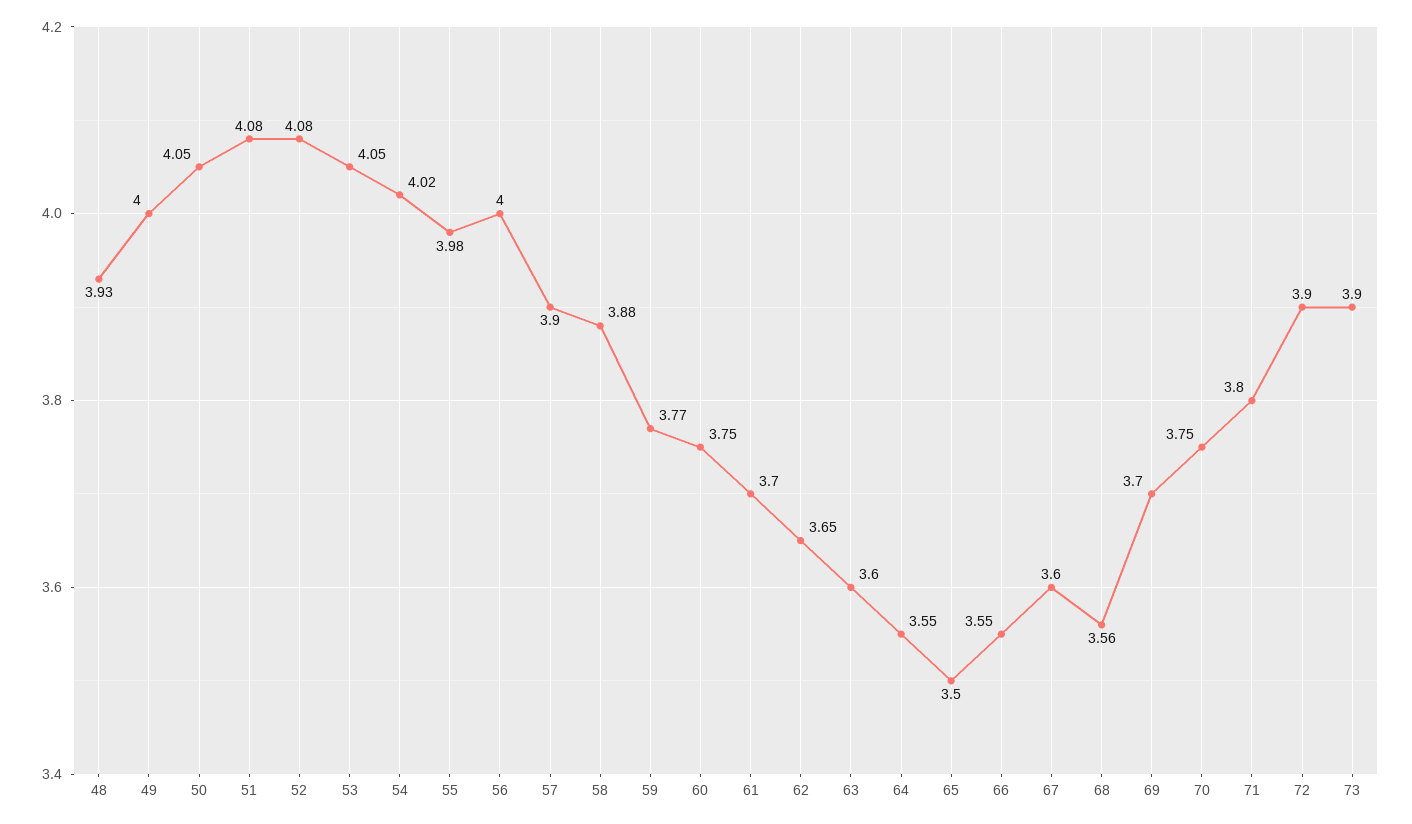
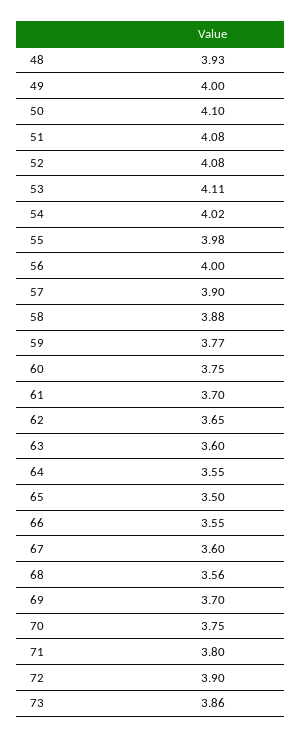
50: 4.05 -> 4.1
53: 4.05 -> 4.11
73: 3.9 -> 3.86

